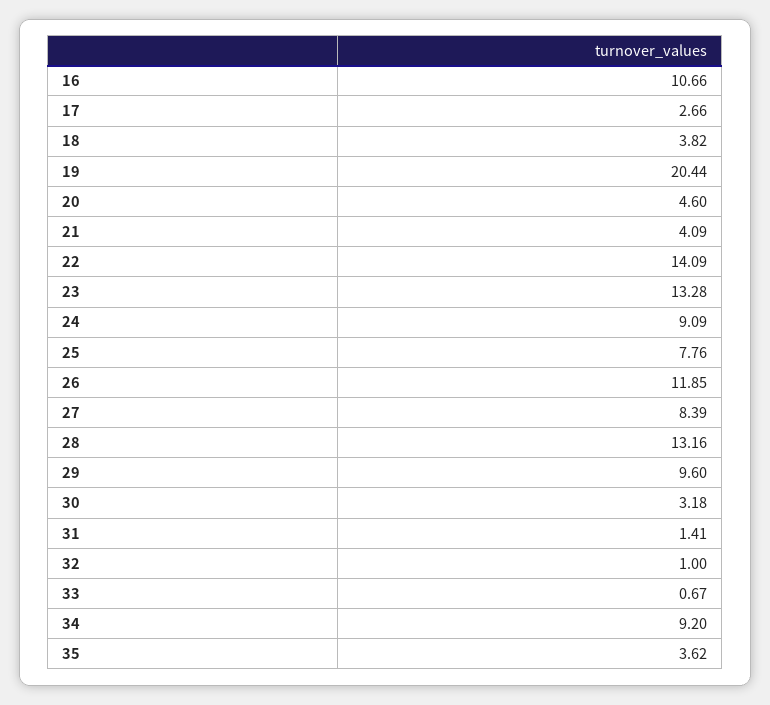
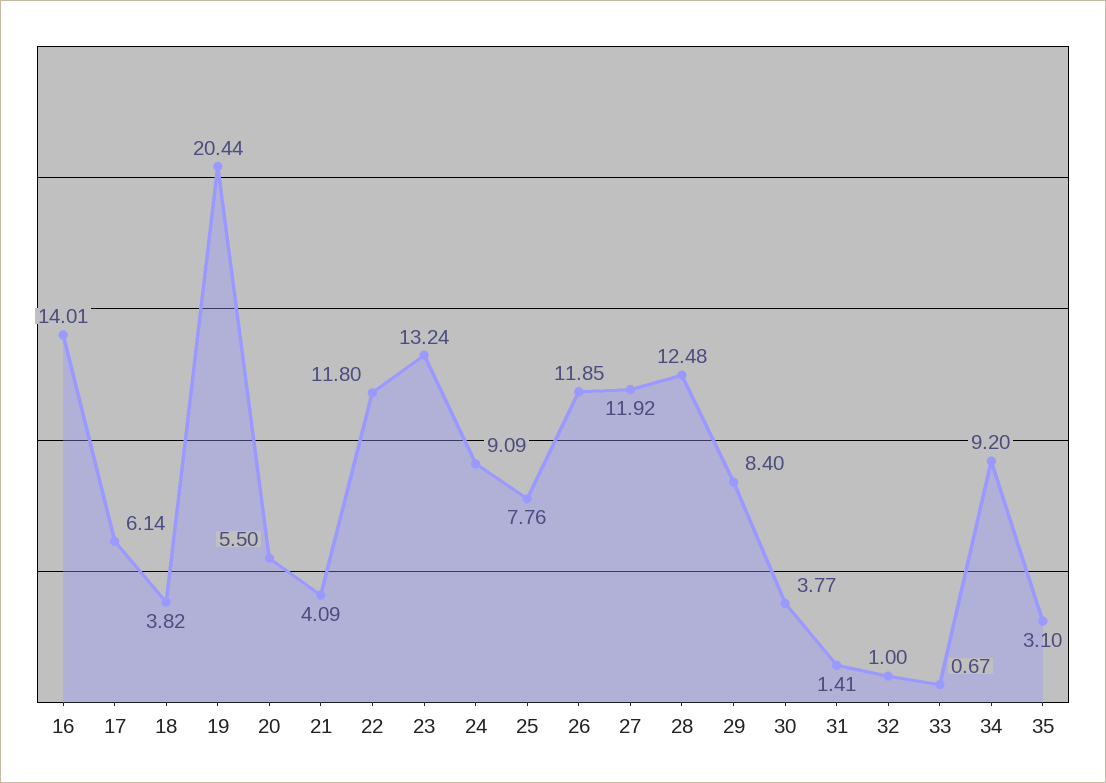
16: 10.66 -> 14.01
17: 2.66 -> 6.14
20: 4.6 -> 5.5
22: 14.09 -> 11.8
23: 13.28 -> 13.24
27: 8.39 -> 11.92
28: 13.16 -> 12.48
29: 9.6 -> 8.4
30: 3.18 -> 3.77
35: 3.62 -> 3.1

